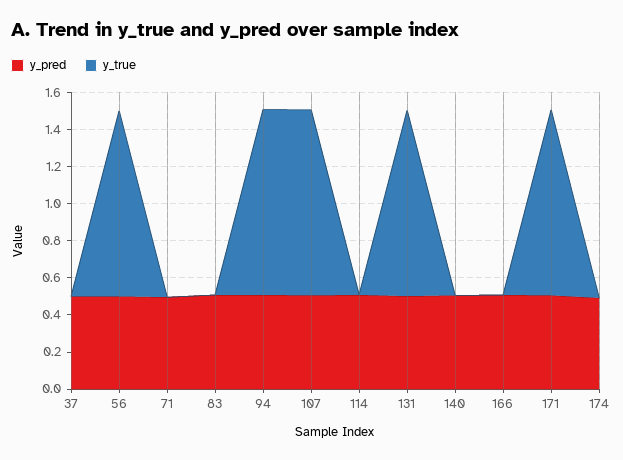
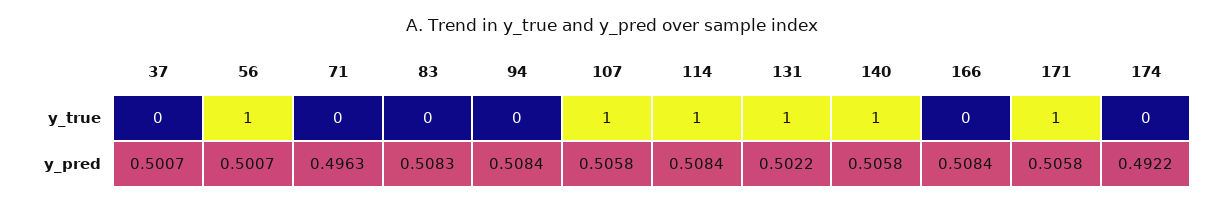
y_true, 94: 1 -> 0
y_true, 114: 0 -> 1
y_true, 140: 0 -> 1

